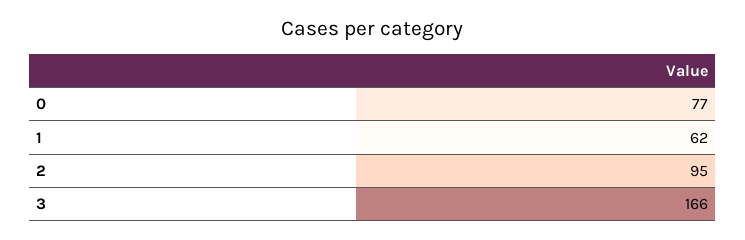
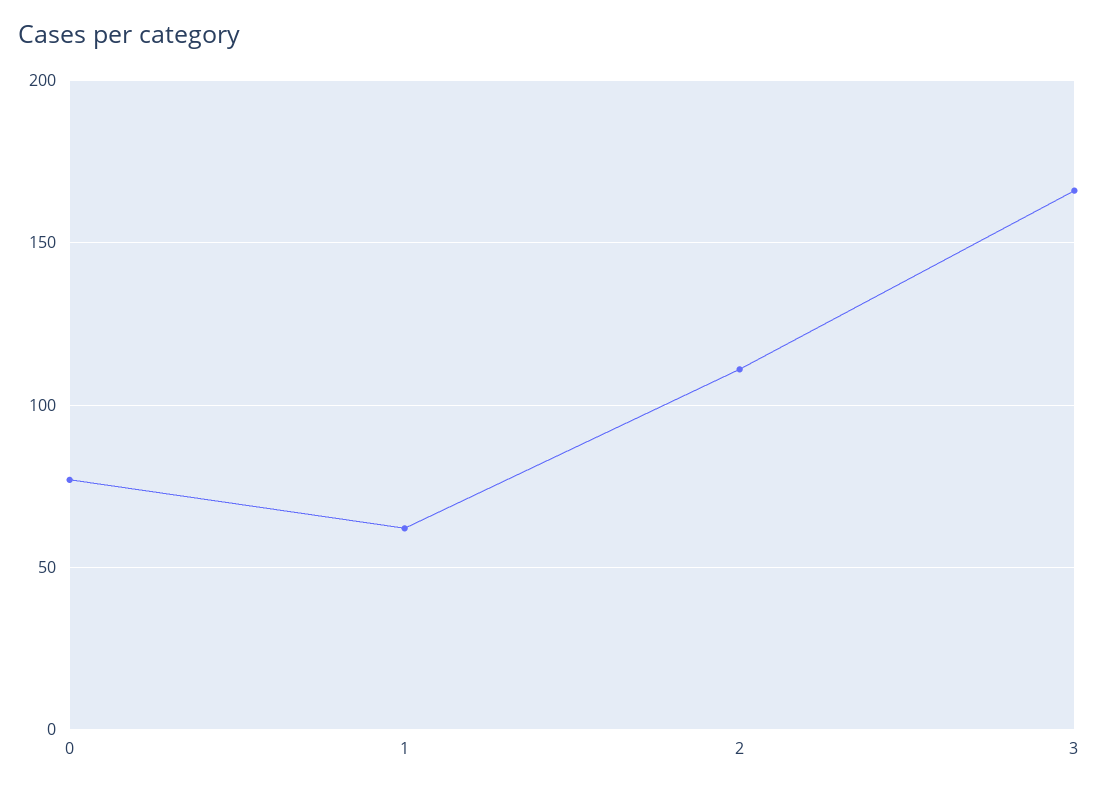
2: 95 -> 110

